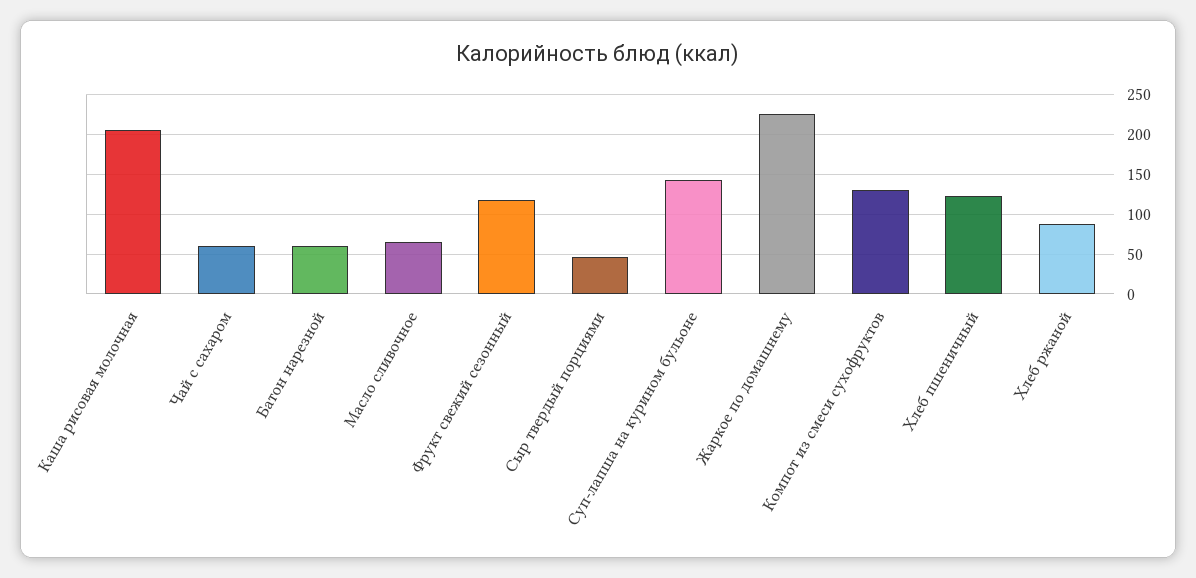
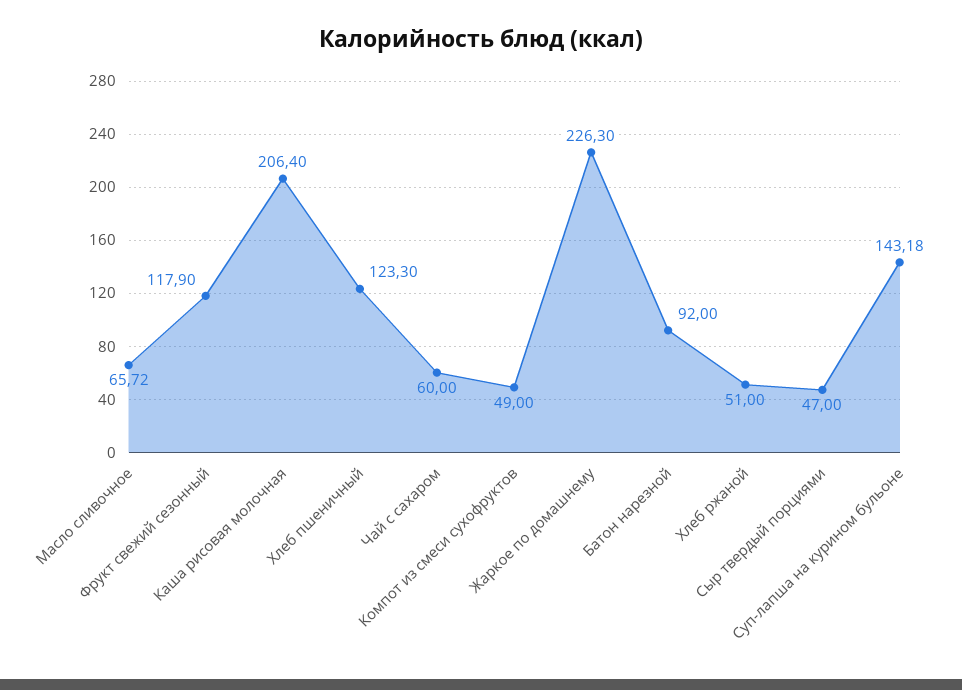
Батон нарезной: 60 -> 92
Компот из смеси сухофруктов: 130 -> 49
Хлеб ржаной: 90 -> 51

